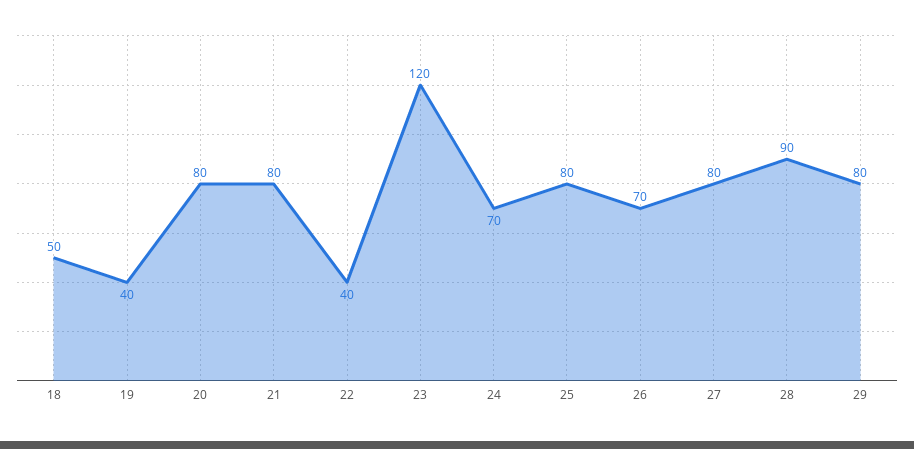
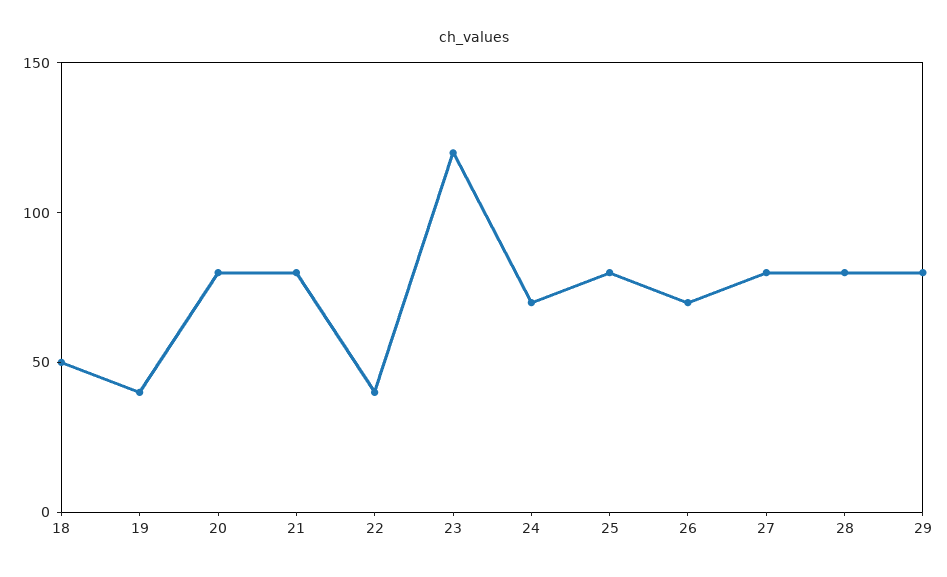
28: 90 -> 80

